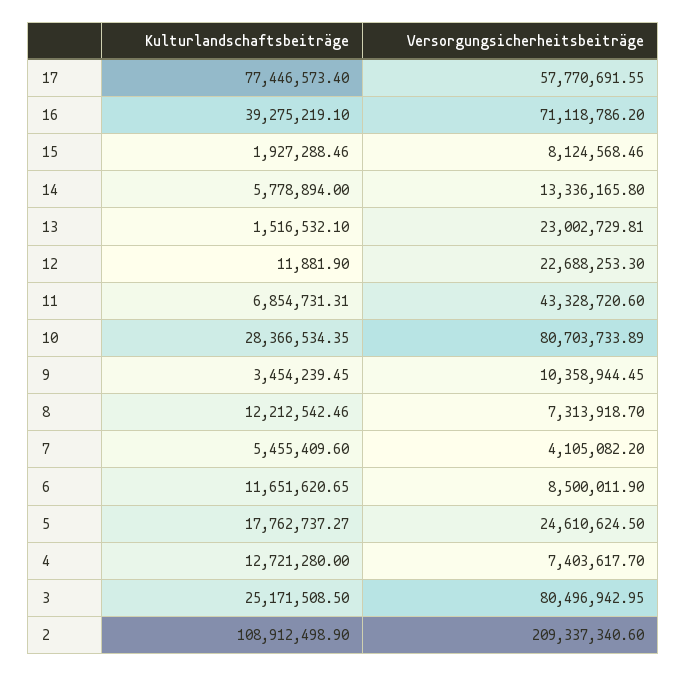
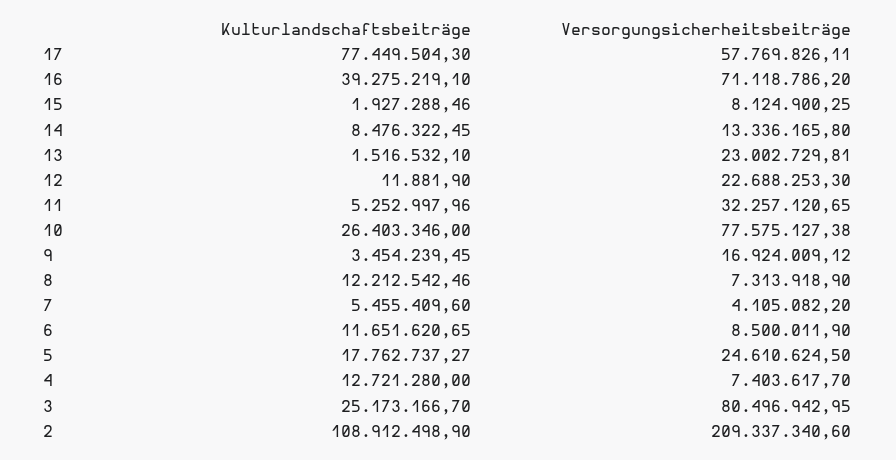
Kulturlandschaftsbeiträge, 17: 77446573.4 -> 77449504.3
Versorgungsicherheitsbeiträge, 17: 57770691.55 -> 57769826.11
Versorgungsicherheitsbeiträge, 15: 8124568.46 -> 8124900.25
Kulturlandschaftsbeiträge, 14: 5778894 -> 8476322.45
Kulturlandschaftsbeiträge, 11: 6854731.31 -> 5252997.96
Versorgungsicherheitsbeiträge, 11: 43328720.6 -> 32257120.65
Kulturlandschaftsbeiträge, 10: 28366534.35 -> 26403346
Versorgungsicherheitsbeiträge, 10: 80703733.89 -> 77575127.38
Versorgungsicherheitsbeiträge, 9: 10358944.45 -> 16924009.12
Versorgungsicherheitsbeiträge, 8: 7313918.7 -> 7313918.9
Kulturlandschaftsbeiträge, 3: 25171508.5 -> 25173166.7

